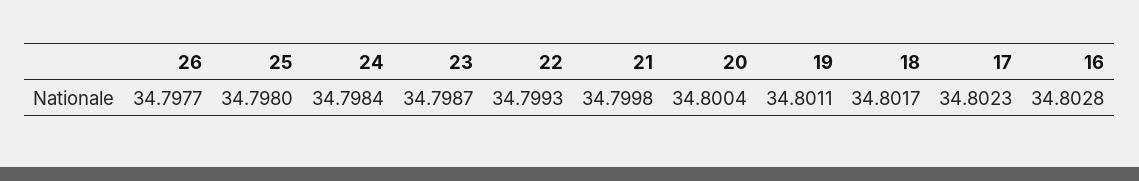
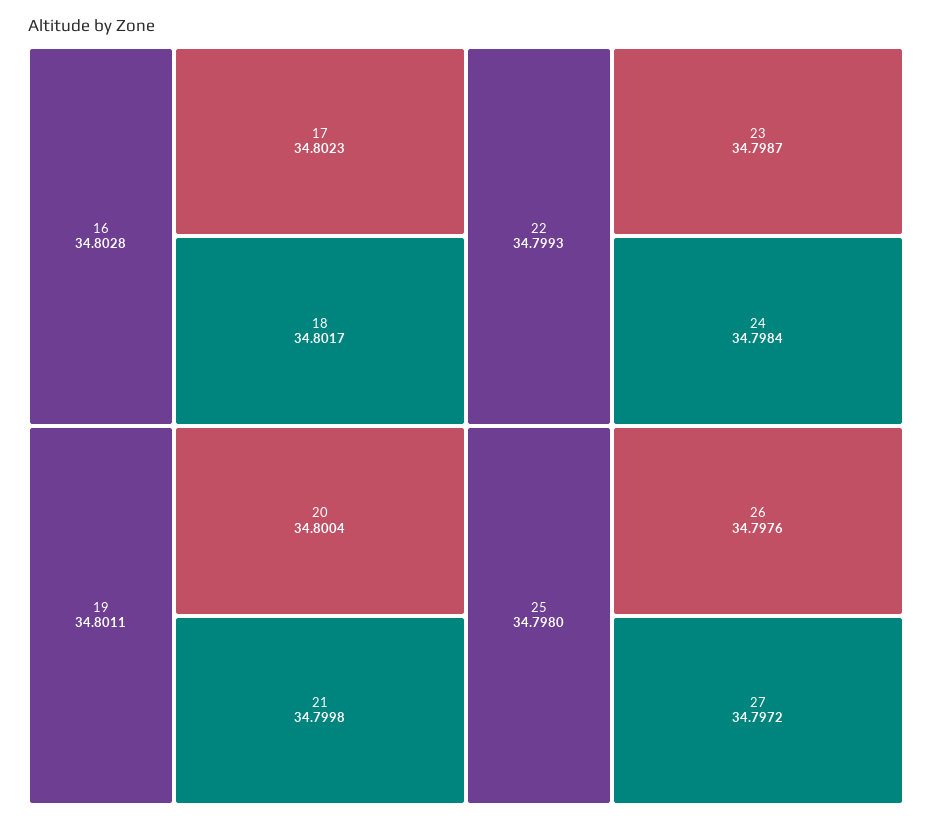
26: 34.7977 -> 34.7976
27: none -> 34.7972

